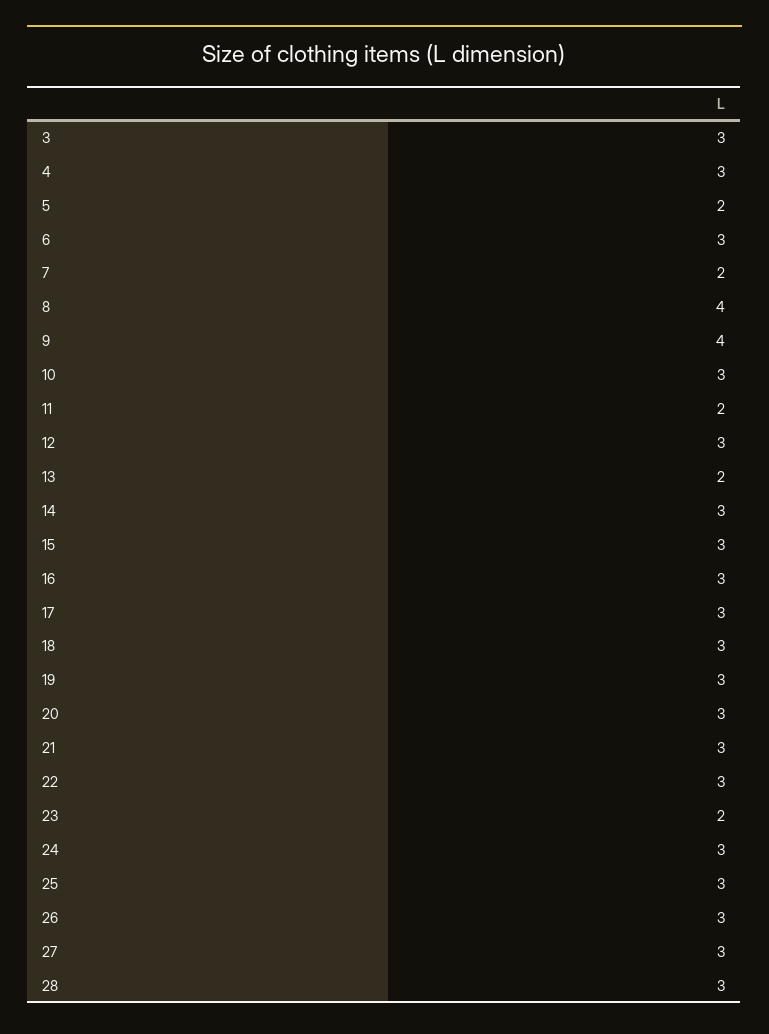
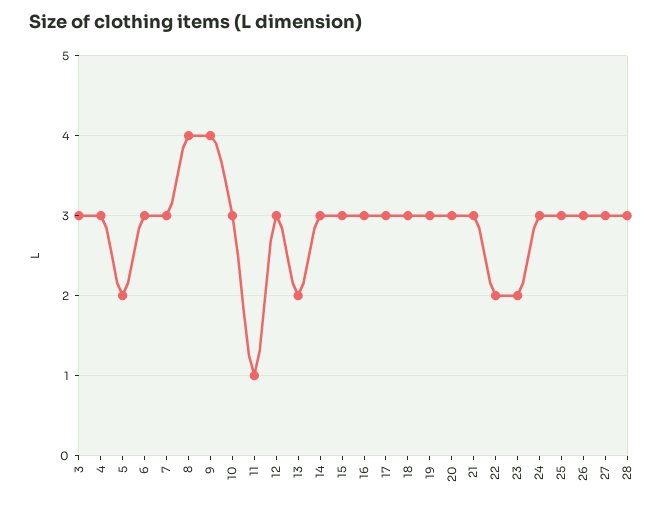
7: 2 -> 3
11: 2 -> 1
22: 3 -> 2

